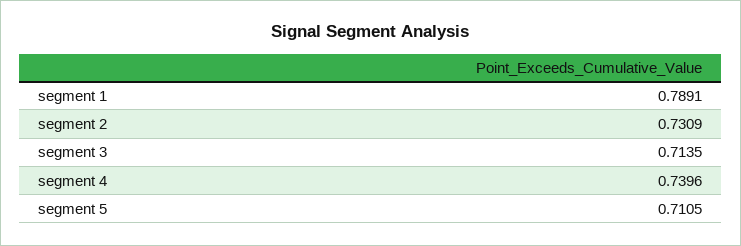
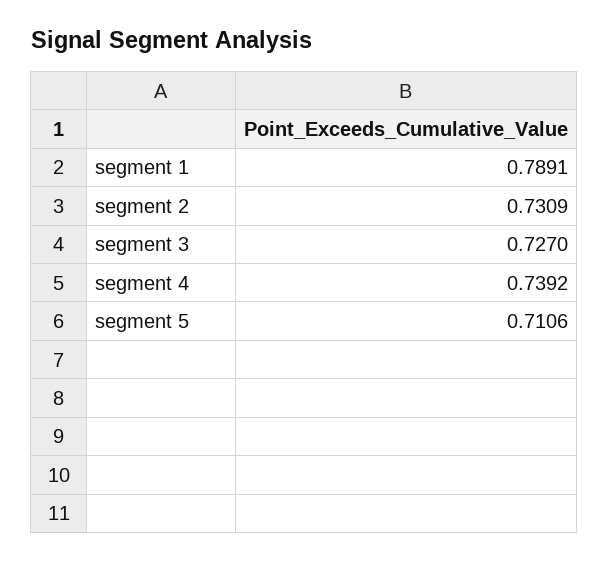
segment 3: 0.7135 -> 0.727
segment 4: 0.7396 -> 0.7392
segment 5: 0.7105 -> 0.7106

